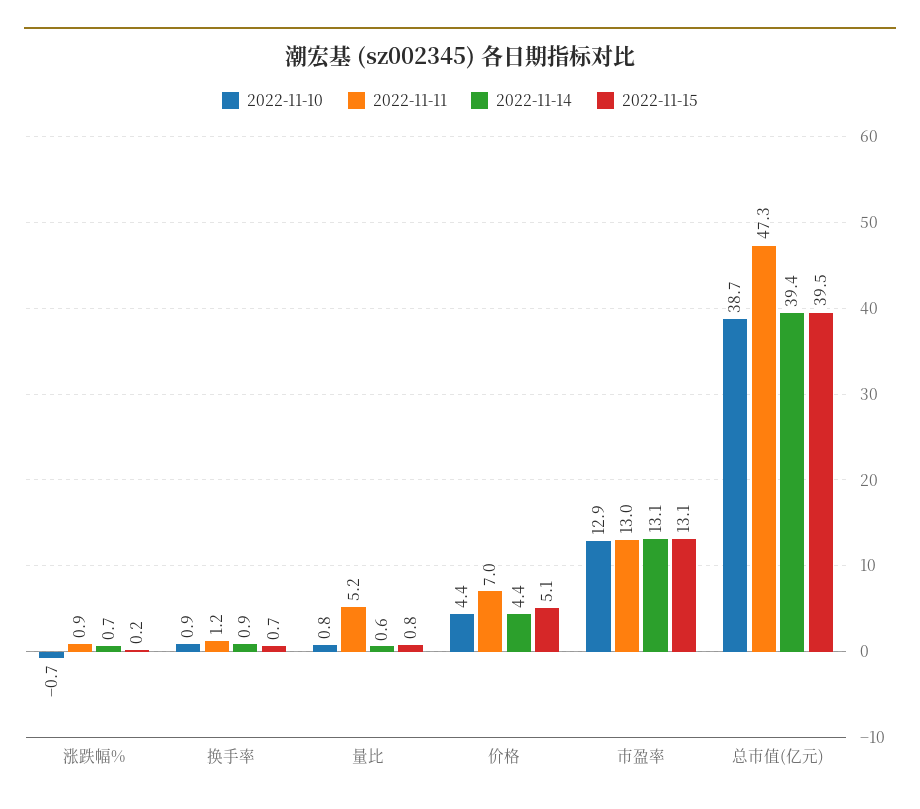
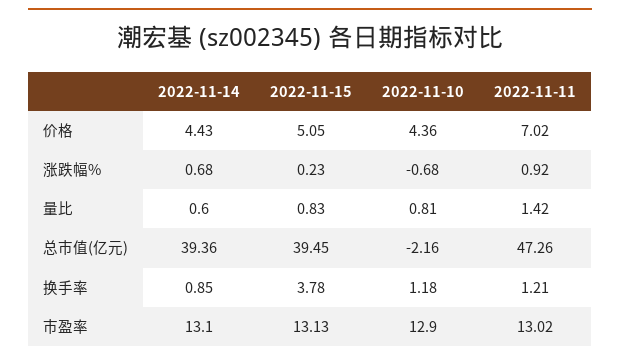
2022-11-10, 换手率: 0.9 -> 1.18
2022-11-15, 换手率: 0.7 -> 3.78
2022-11-11, 量比: 5.2 -> 1.42
2022-11-10, 总市值(亿元): 38.7 -> -2.16

